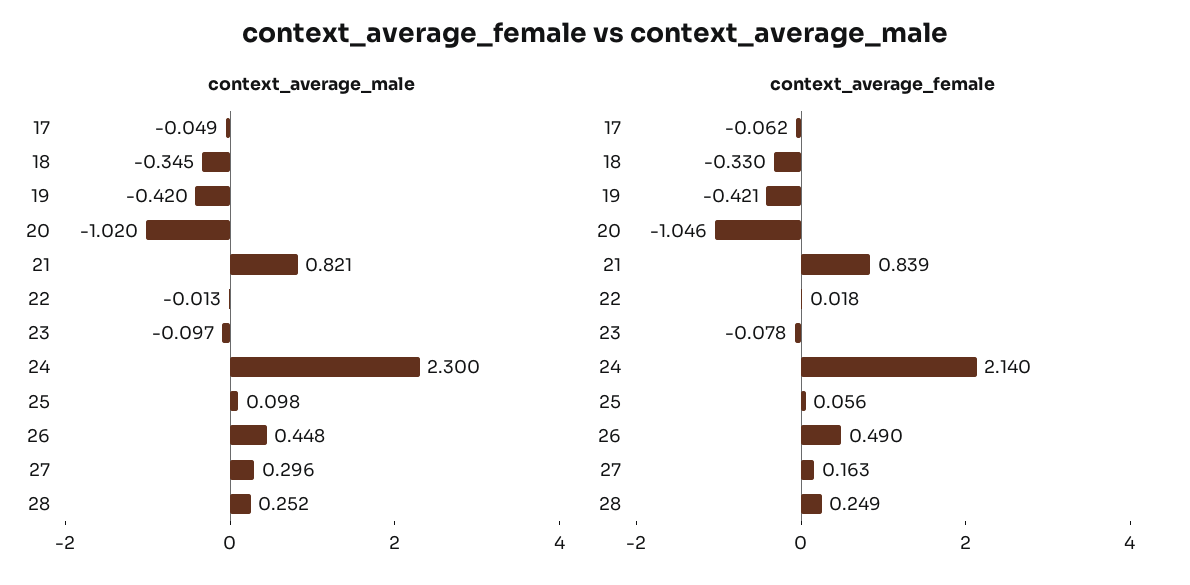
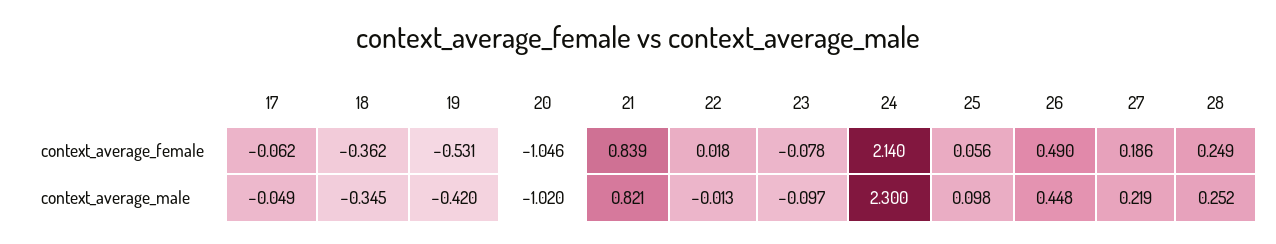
context_average_male, 27: 0.296 -> 0.219
context_average_female, 18: -0.33 -> -0.362
context_average_female, 19: -0.421 -> -0.531
context_average_female, 27: 0.163 -> 0.186

